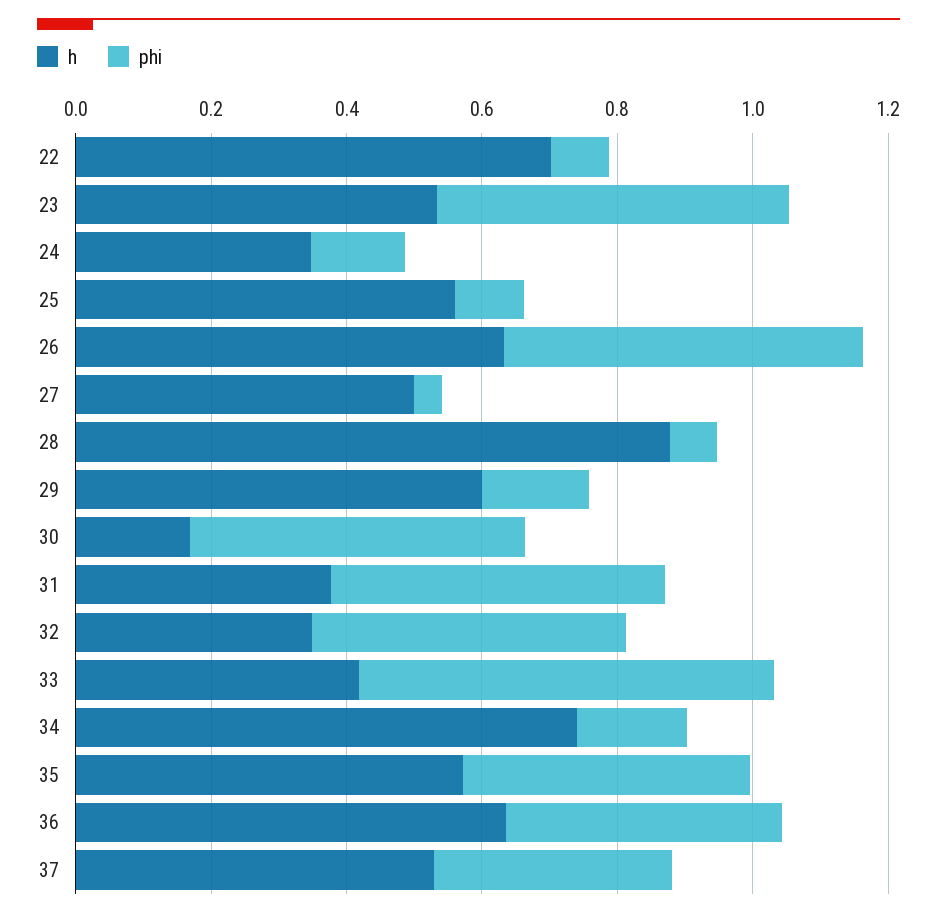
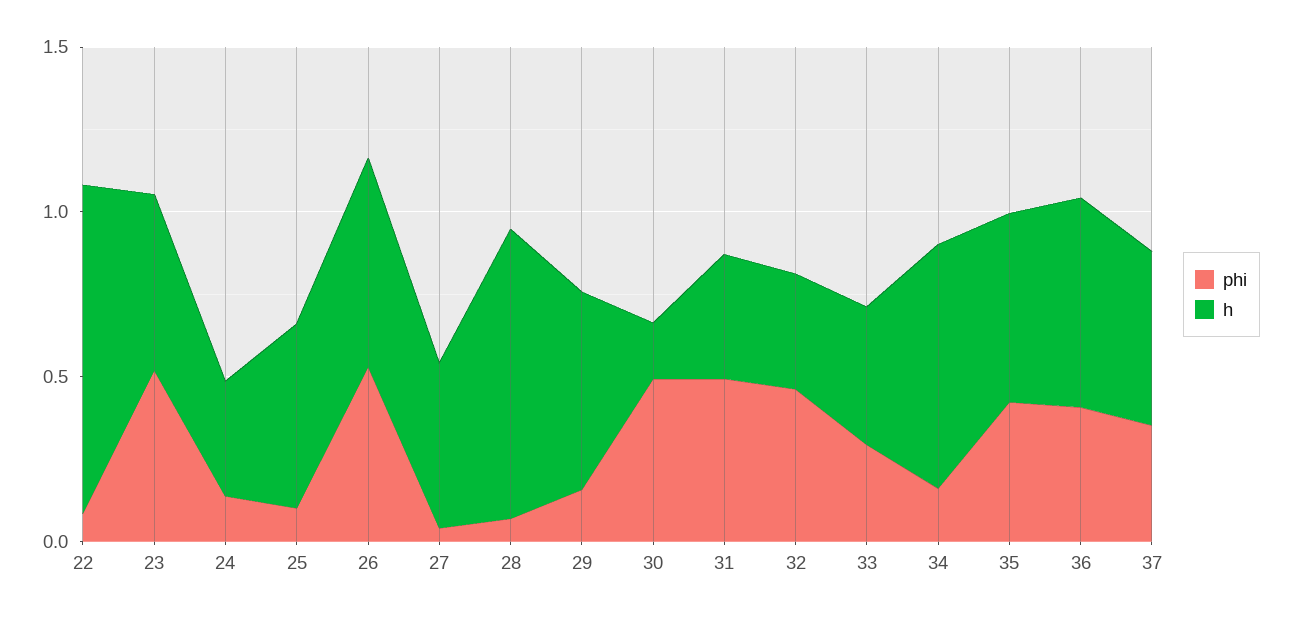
h, 22: 0.7 -> 1
phi, 33: 0.6 -> 0.3

